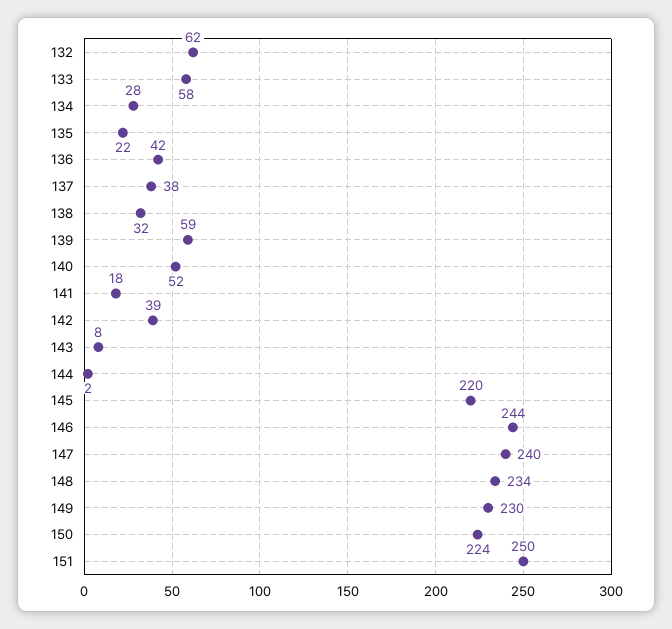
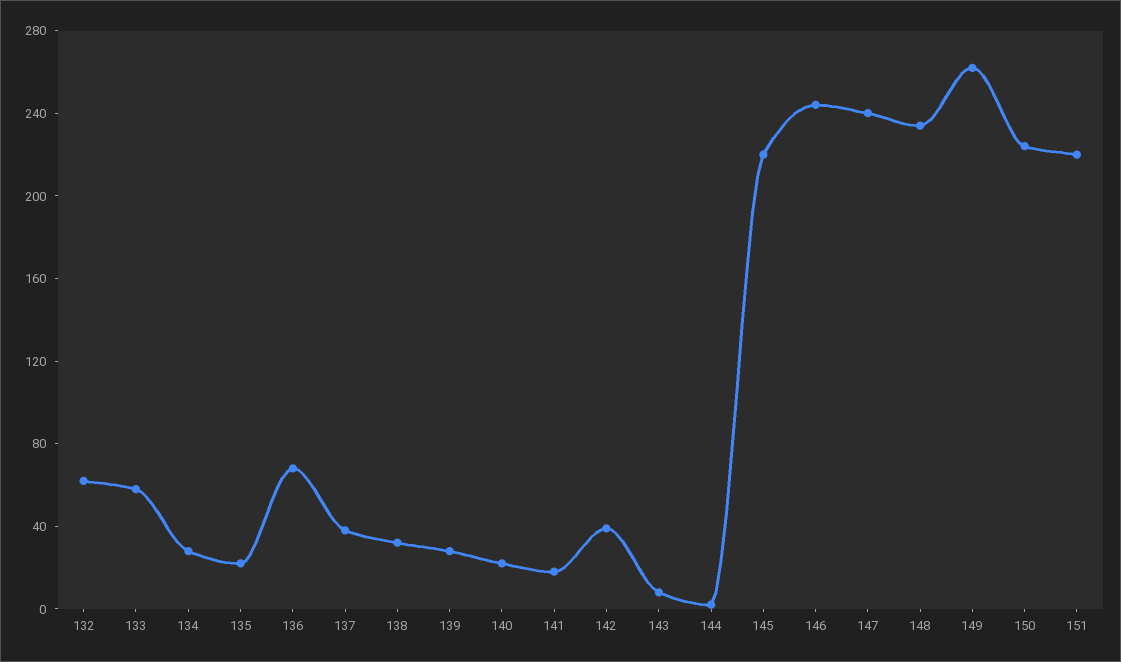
136: 42 -> 70
139: 59 -> 30
140: 52 -> 20
149: 230 -> 260
151: 250 -> 220

